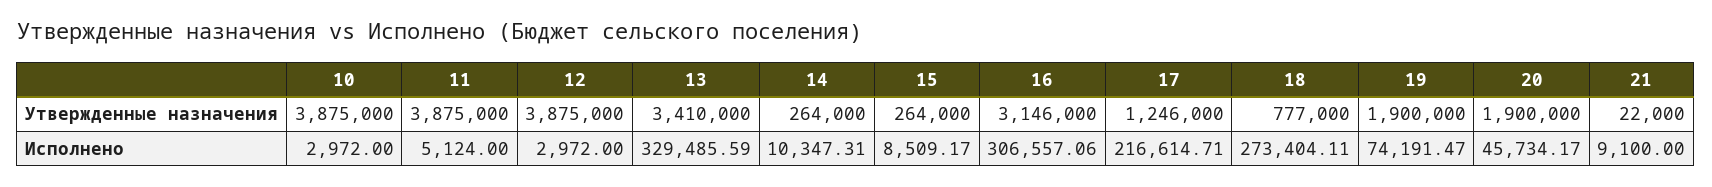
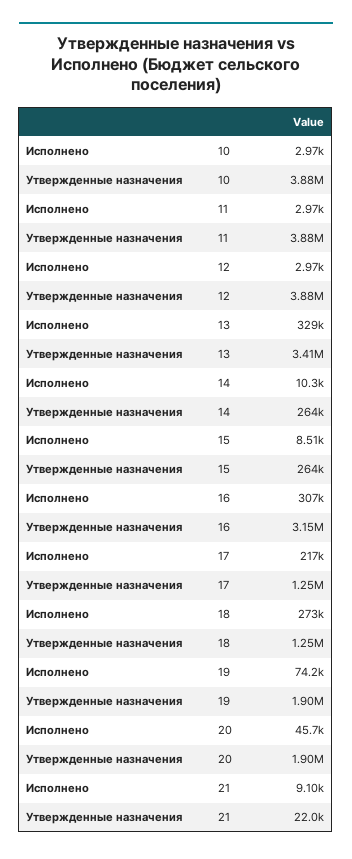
18, Утвержденные назначения: 777000 -> 1250000
11, Исполнено: 5124 -> 2970

